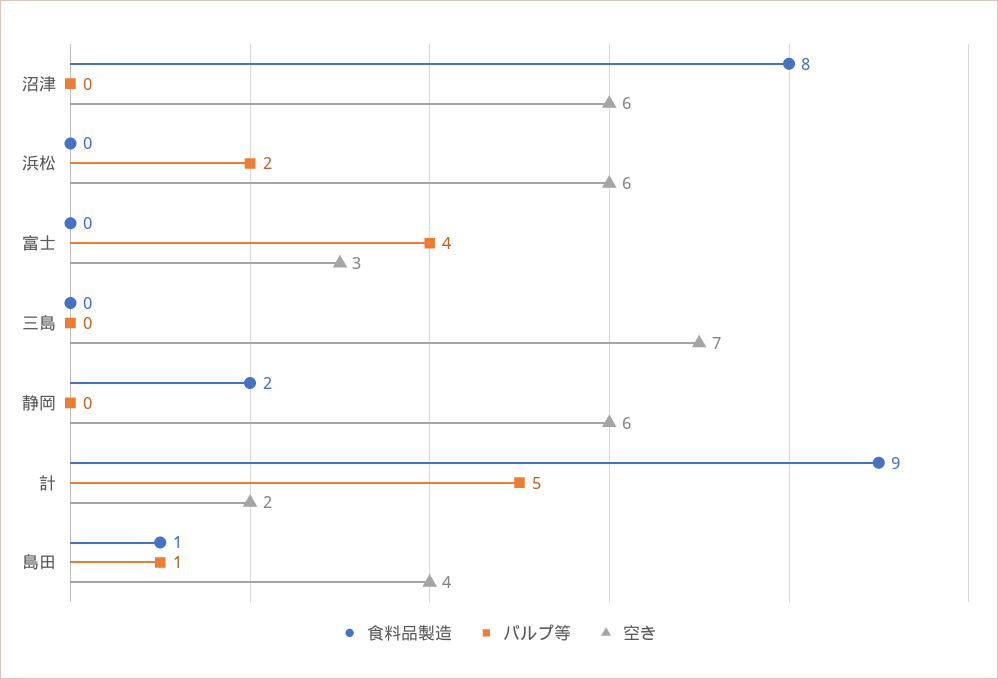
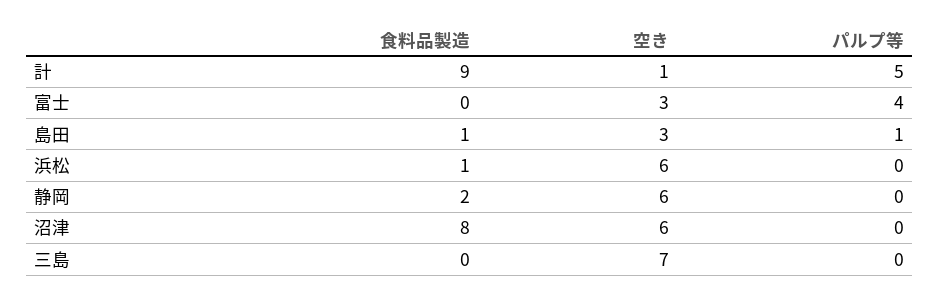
食料品製造, 浜松: 0 -> 1
パルプ等, 浜松: 2 -> 0
空き, 計: 2 -> 1
空き, 島田: 4 -> 3

